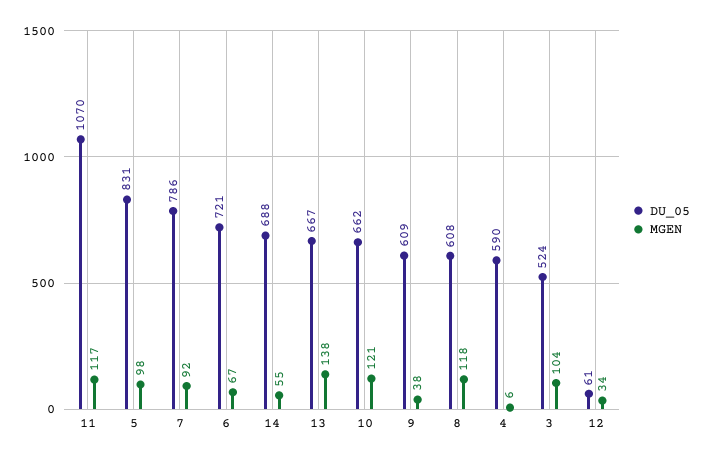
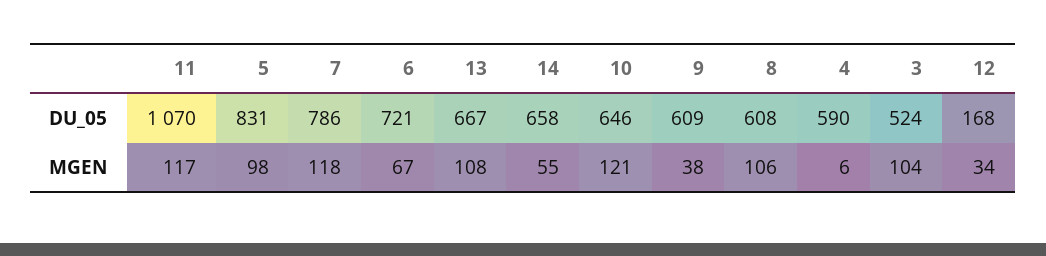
MGEN, 7: 92 -> 118
DU_05, 14: 688 -> 658
MGEN, 13: 138 -> 108
DU_05, 10: 662 -> 646
MGEN, 8: 118 -> 106
DU_05, 12: 61 -> 168

